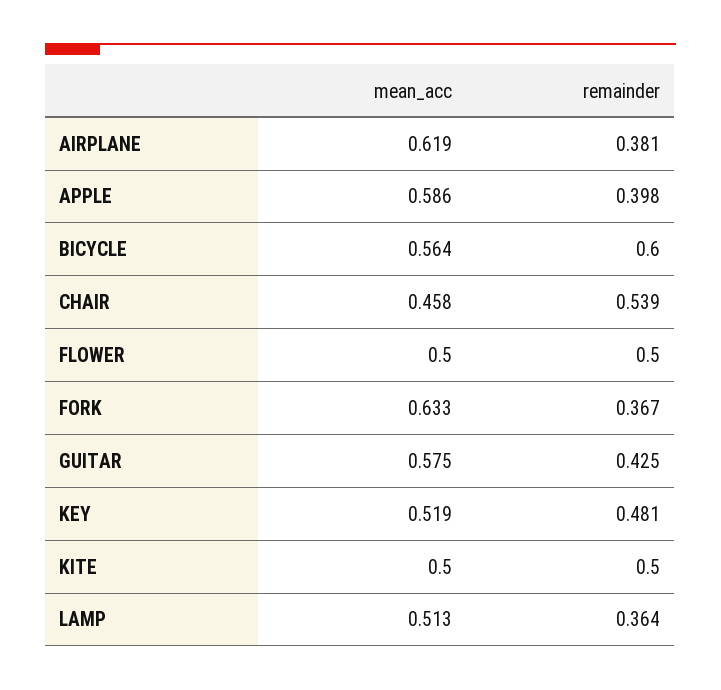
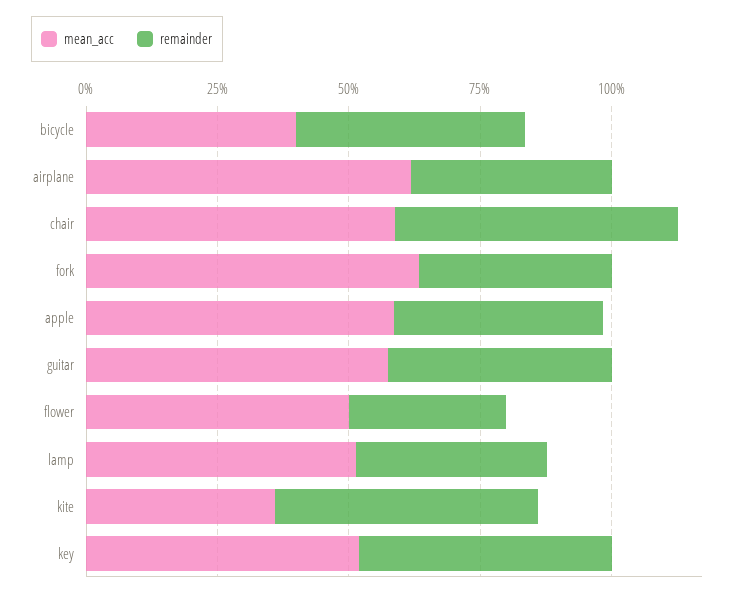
mean_acc, BICYCLE: 0.564 -> 0.4
remainder, BICYCLE: 0.6 -> 0.45
mean_acc, CHAIR: 0.458 -> 0.6
remainder, FLOWER: 0.5 -> 0.3
mean_acc, KITE: 0.5 -> 0.35

